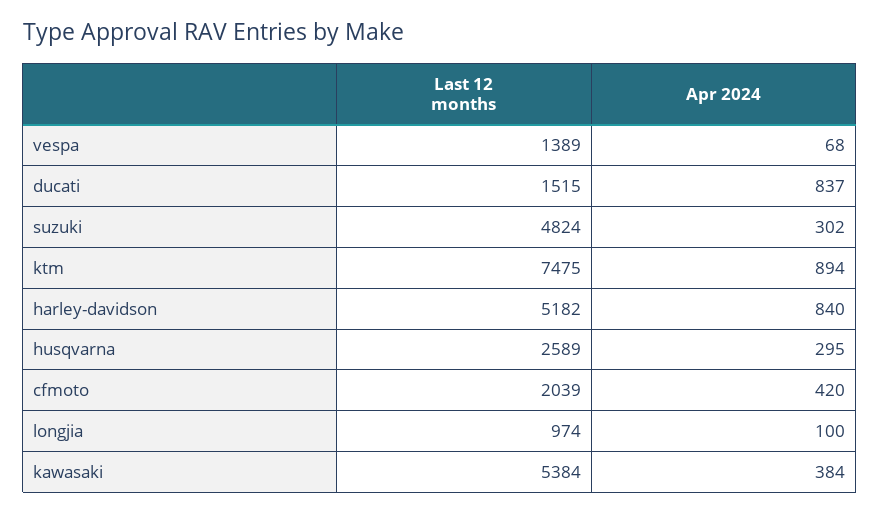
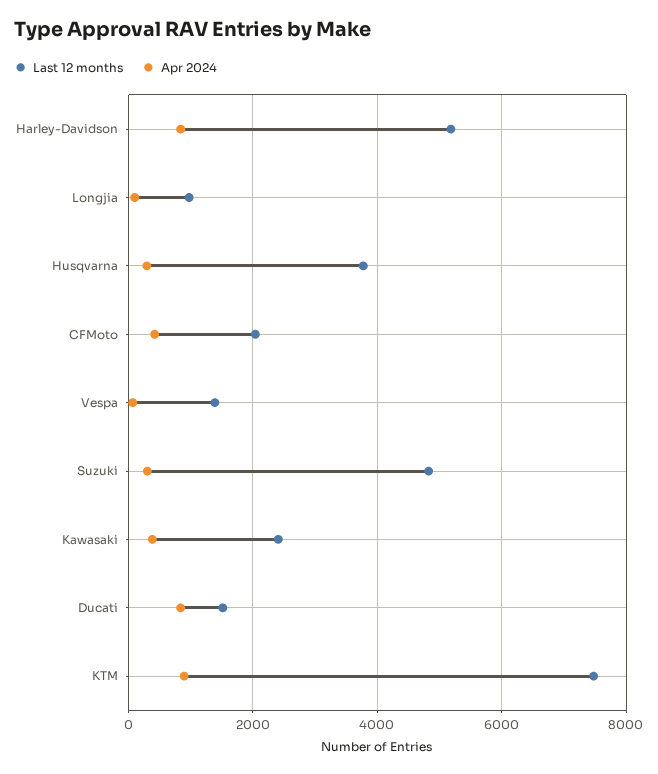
Last 12 months, husqvarna: 2589 -> 3800
Last 12 months, kawasaki: 5384 -> 2400

